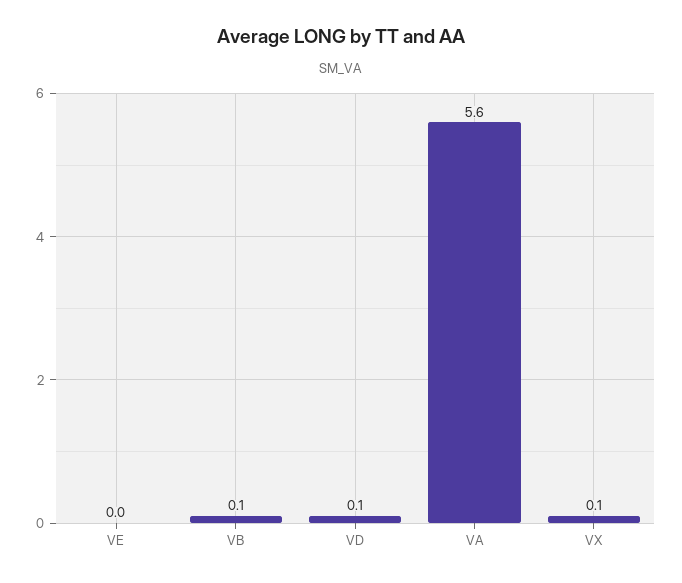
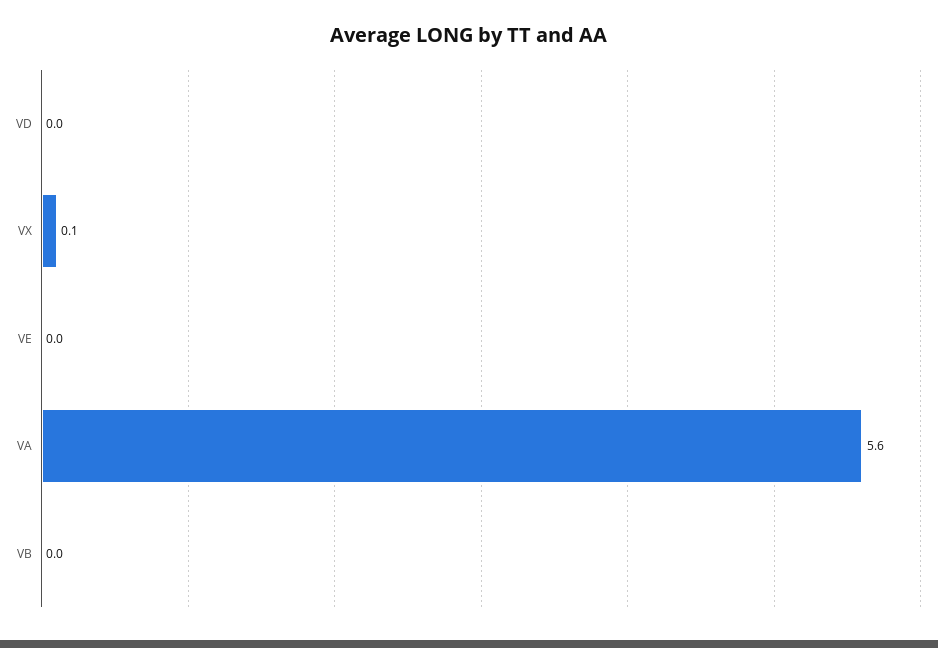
VB: 0.1 -> 0
VD: 0.1 -> 0

